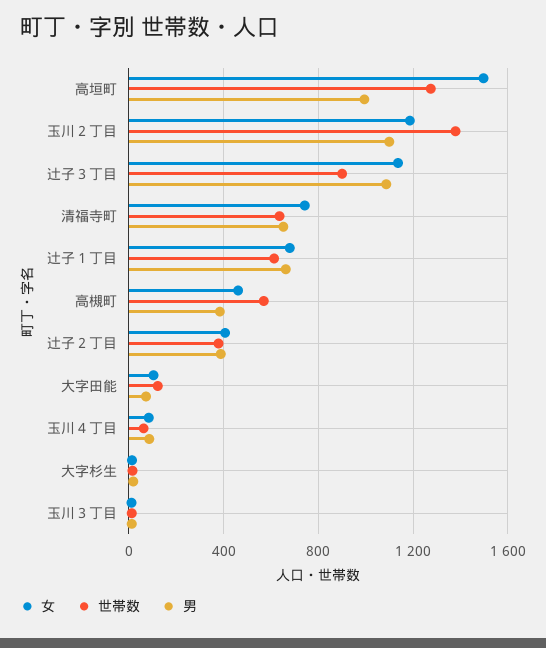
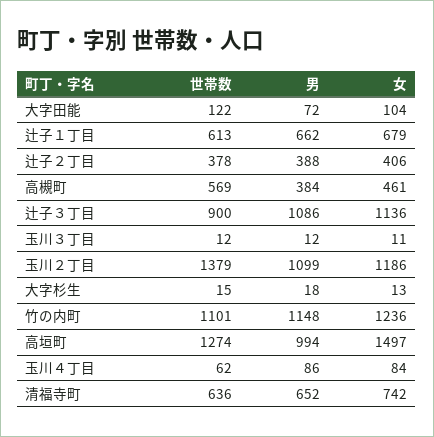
世帯数, 竹の内町: none -> 1101
男, 竹の内町: none -> 1148
女, 竹の内町: none -> 1236

